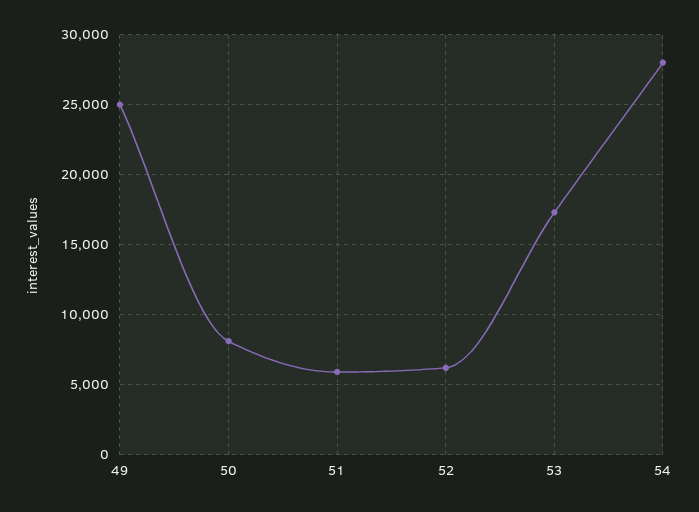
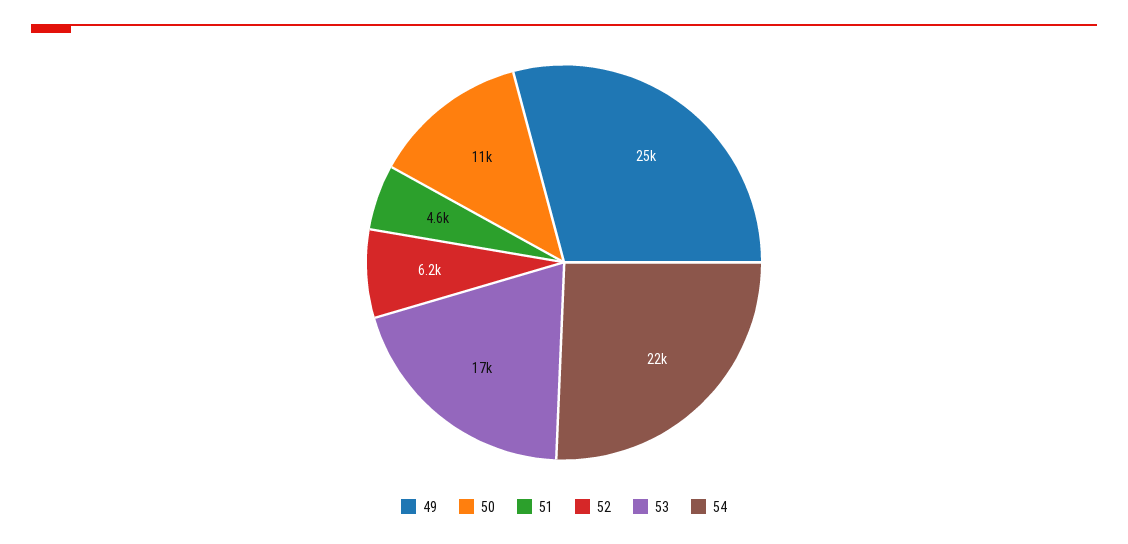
50: 8000 -> 11000
51: 6000 -> 4600
54: 28000 -> 22000

